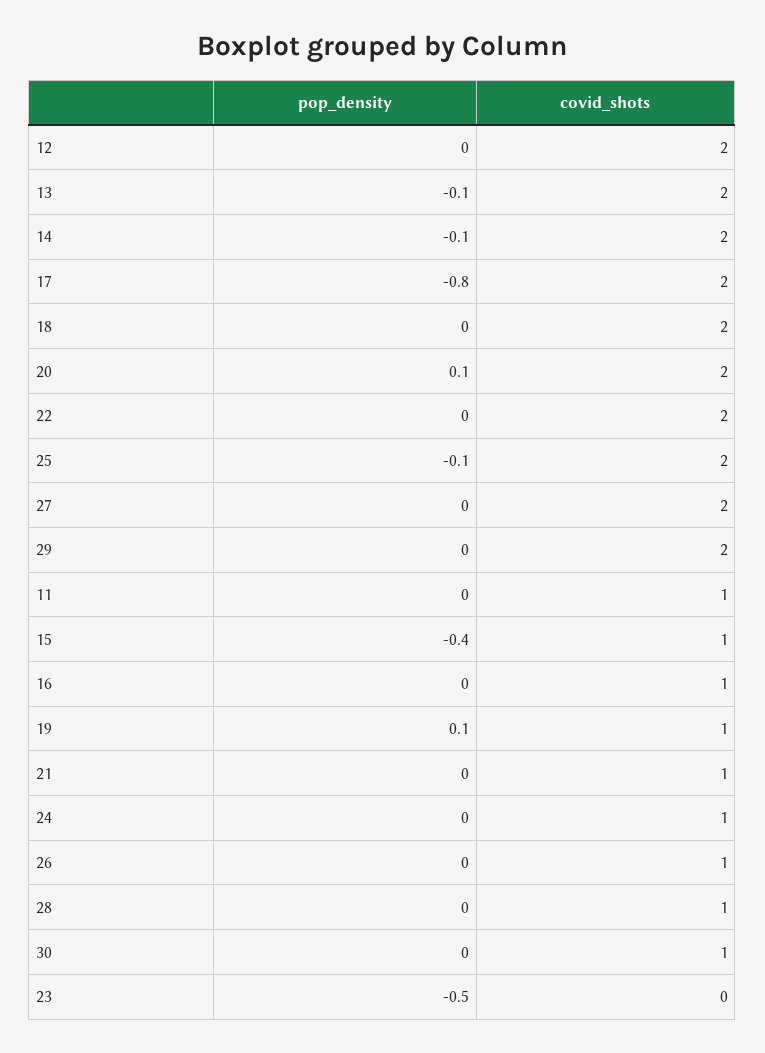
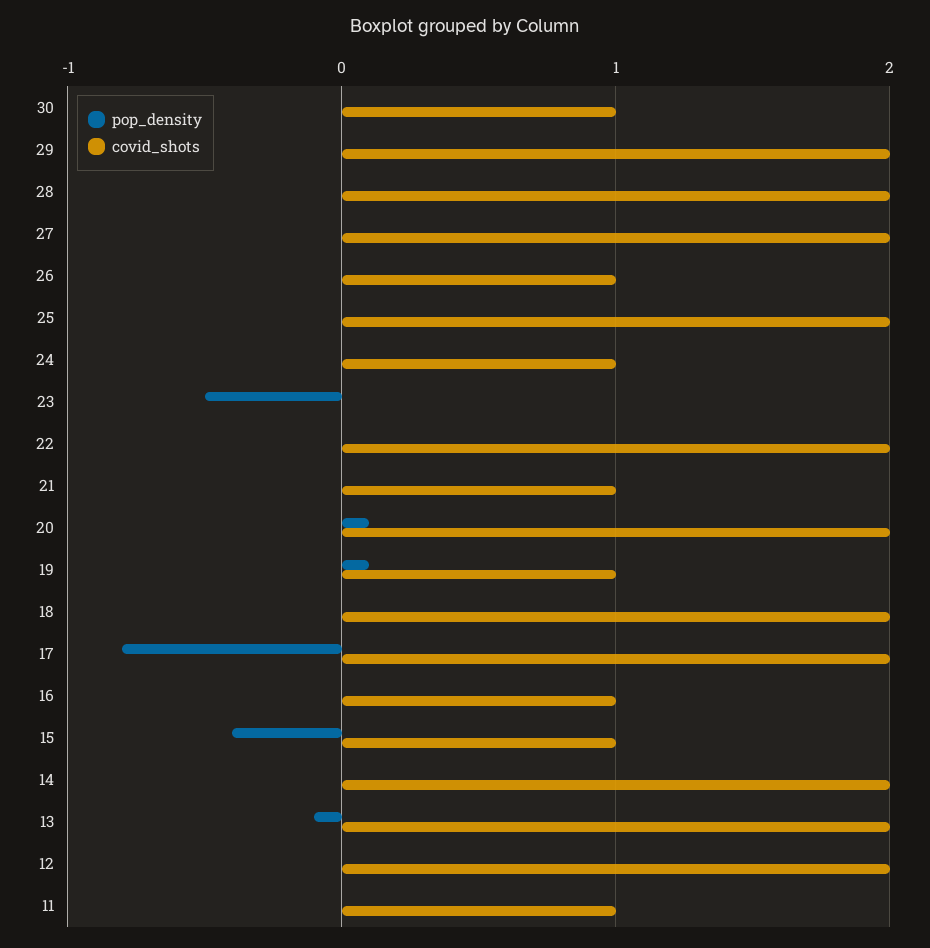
pop_density, 14: -0.1 -> 0
pop_density, 25: -0.1 -> 0
covid_shots, 28: 1 -> 2

